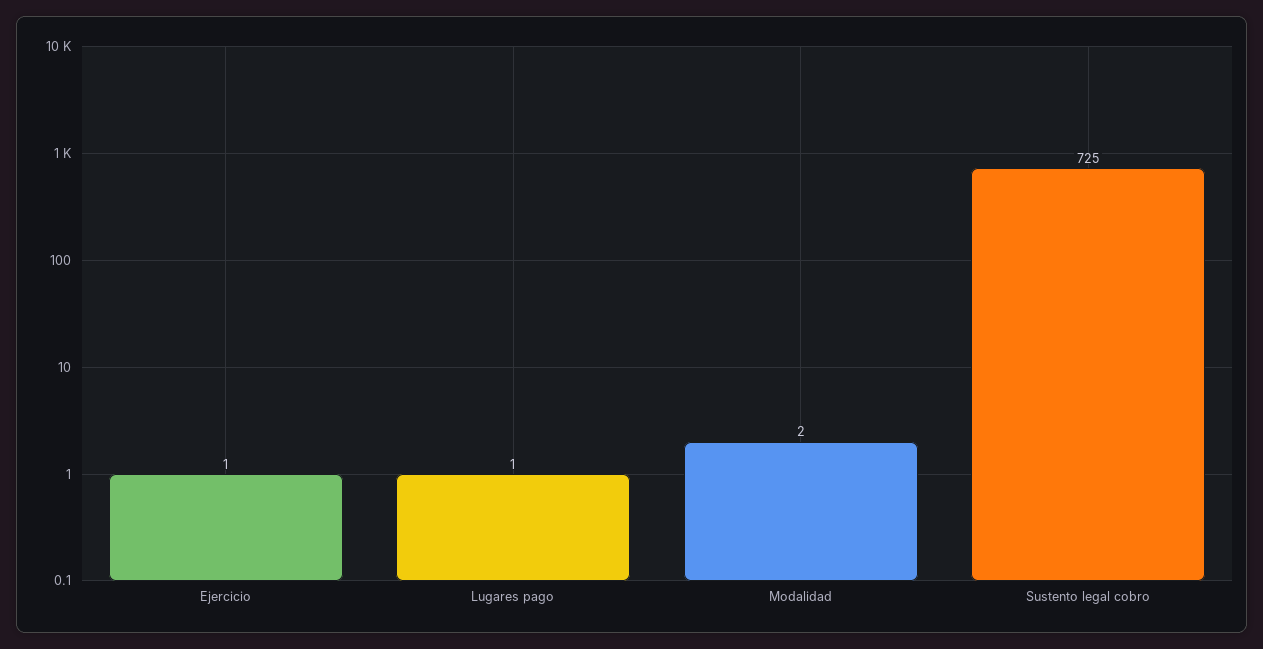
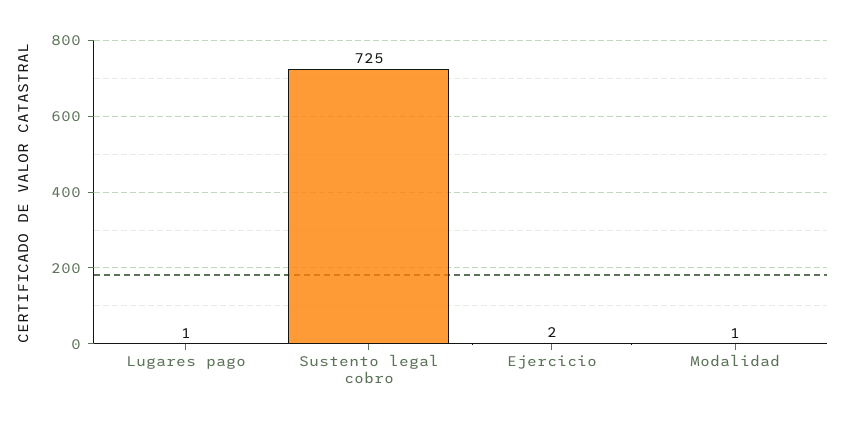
Ejercicio: 1 -> 2
Modalidad: 2 -> 1

